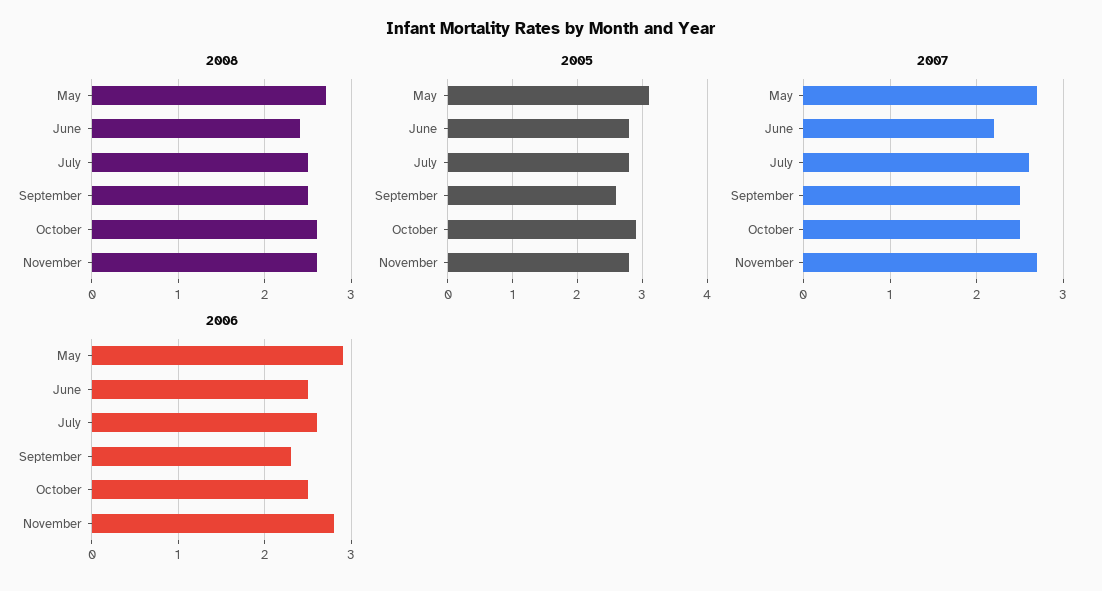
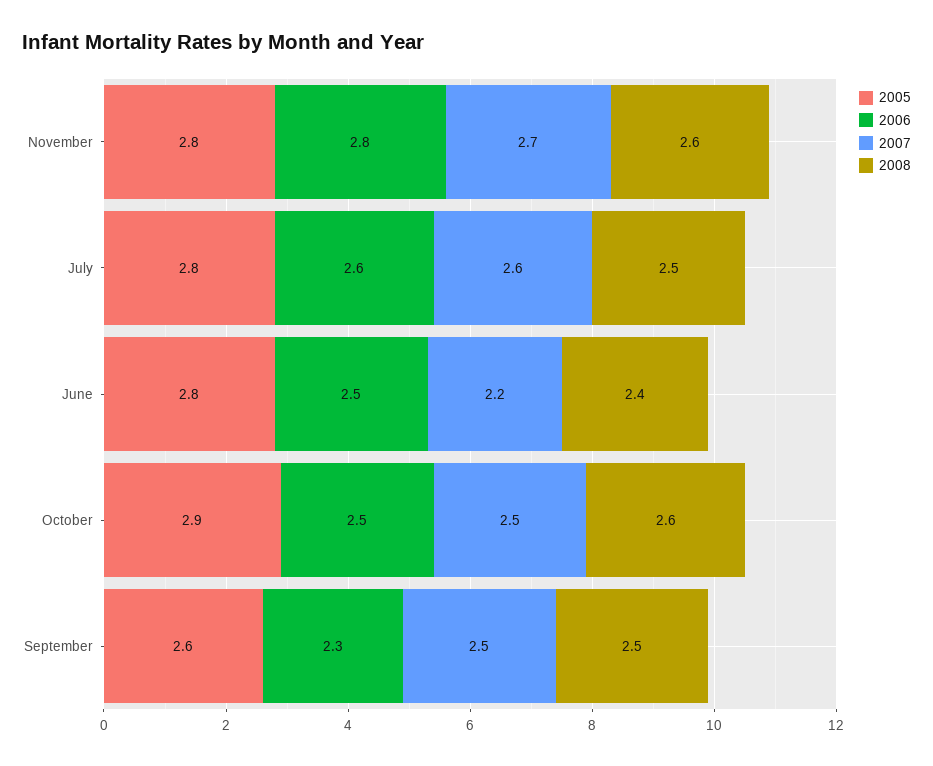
2008, May: 2.7 -> none
2005, May: 3.1 -> none
2007, May: 2.7 -> none
2006, May: 2.9 -> none

